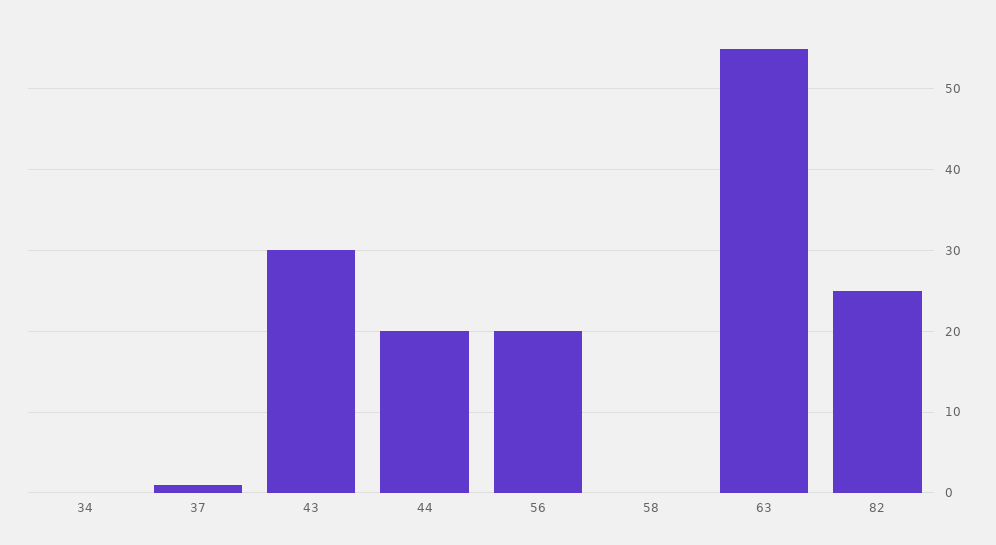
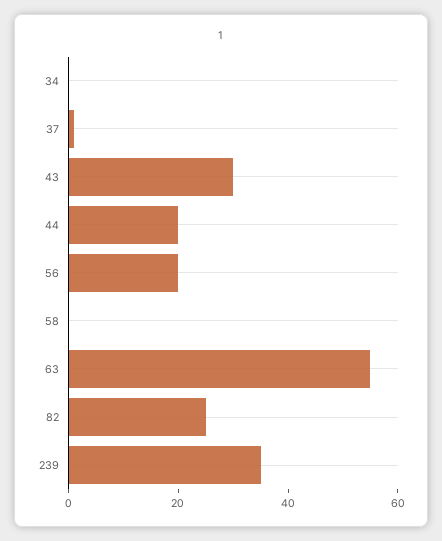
239: none -> 35

